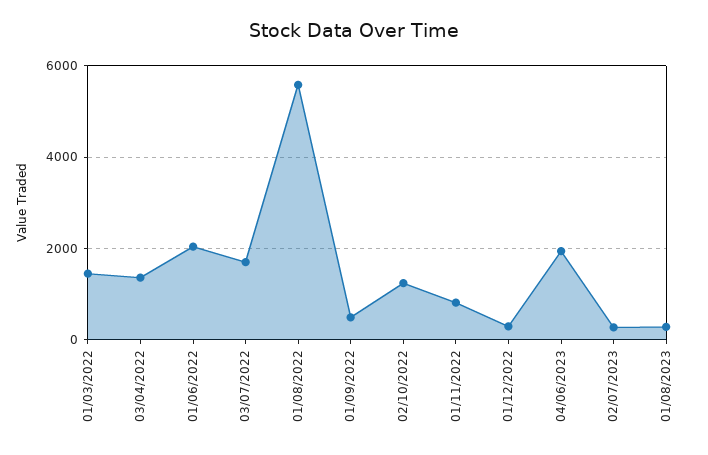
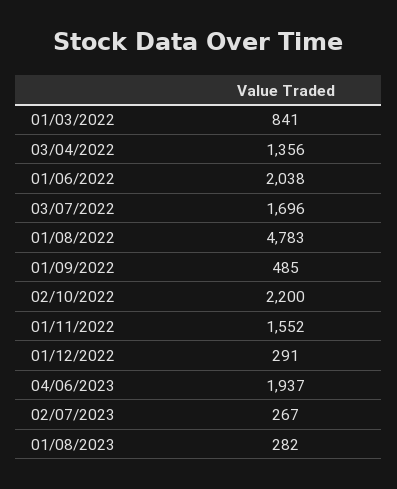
01/03/2022: 1400 -> 841
01/08/2022: 5600 -> 4783
02/10/2022: 1200 -> 2200
01/11/2022: 800 -> 1552

